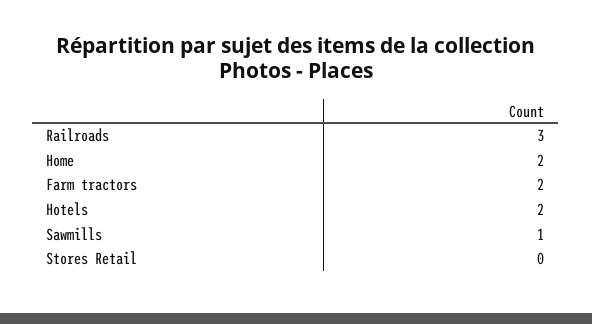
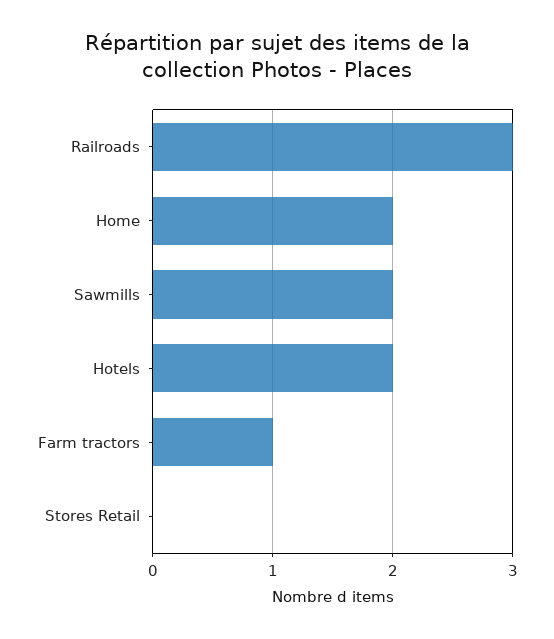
Farm tractors: 2 -> 1
Sawmills: 1 -> 2

